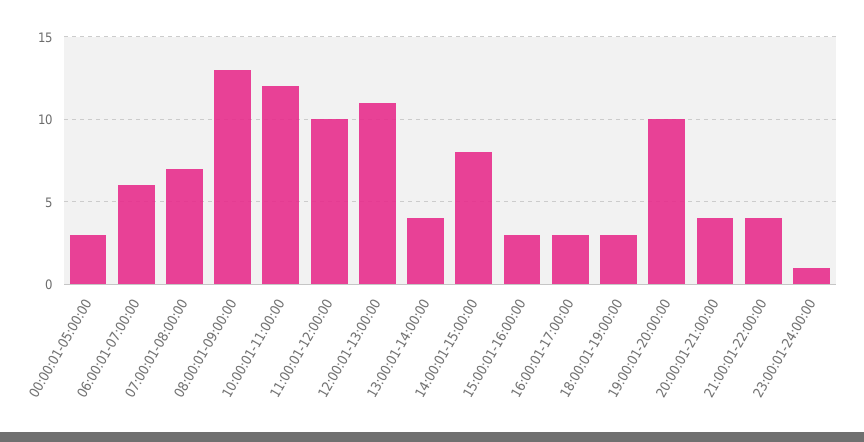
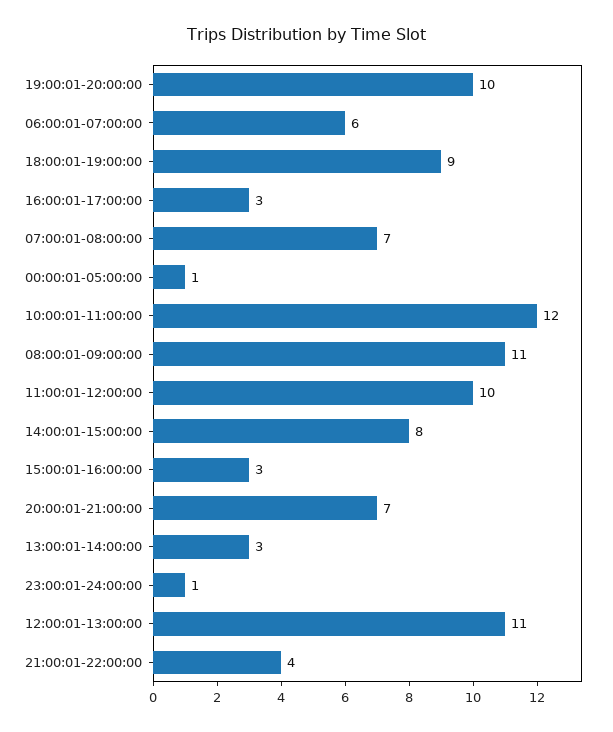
00:00:01-05:00:00: 3 -> 1
08:00:01-09:00:00: 13 -> 11
13:00:01-14:00:00: 4 -> 3
18:00:01-19:00:00: 3 -> 9
20:00:01-21:00:00: 4 -> 7

